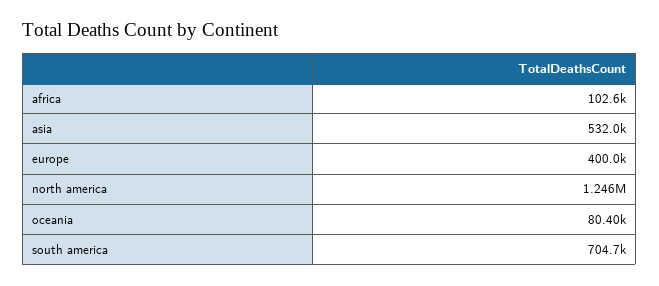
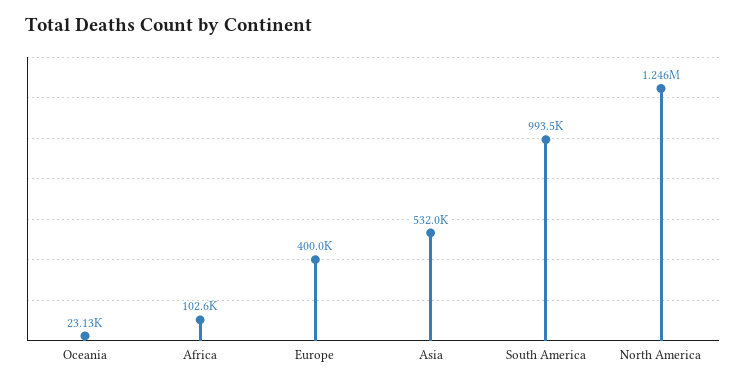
oceania: 80400 -> 23130
south america: 704700 -> 993500

